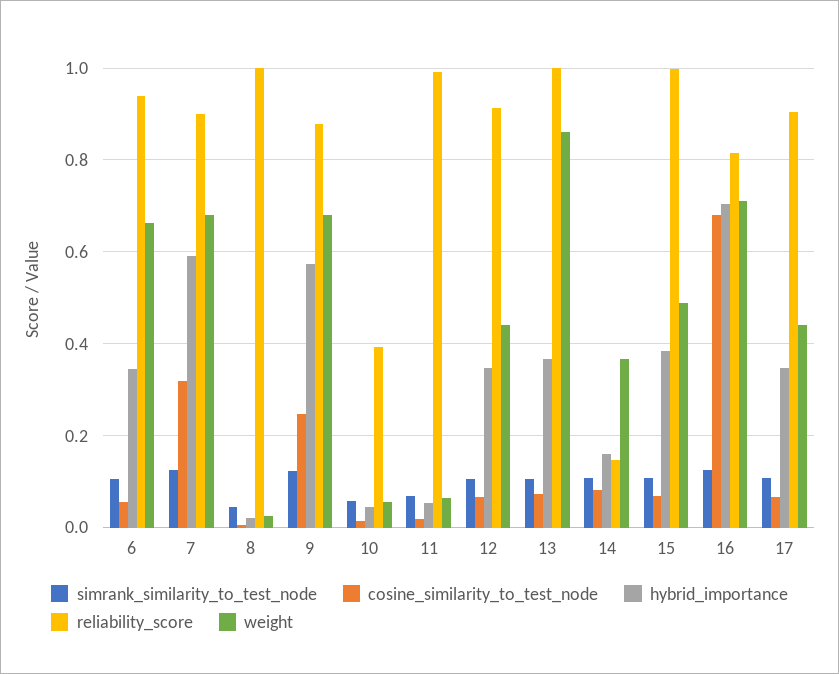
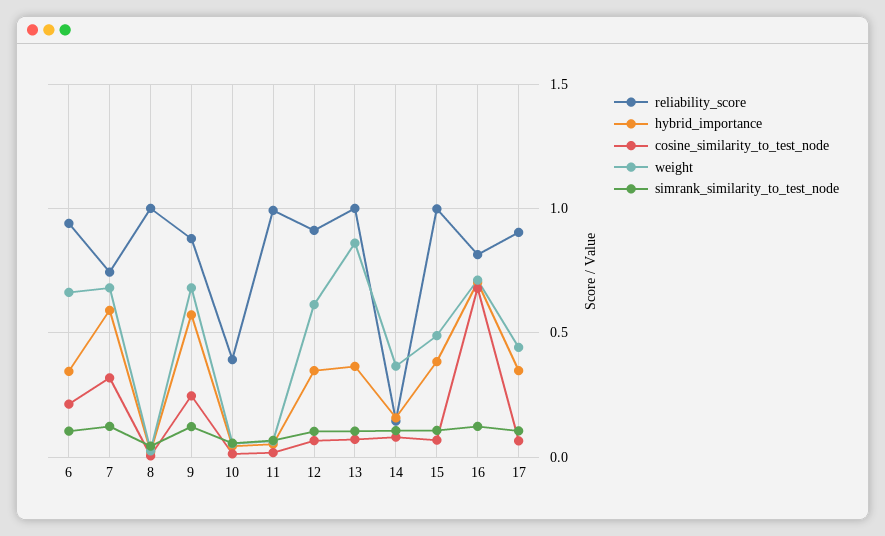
cosine_similarity_to_test_node, 6: 0.06 -> 0.2
reliability_score, 7: 0.9 -> 0.75
weight, 12: 0.44 -> 0.6

